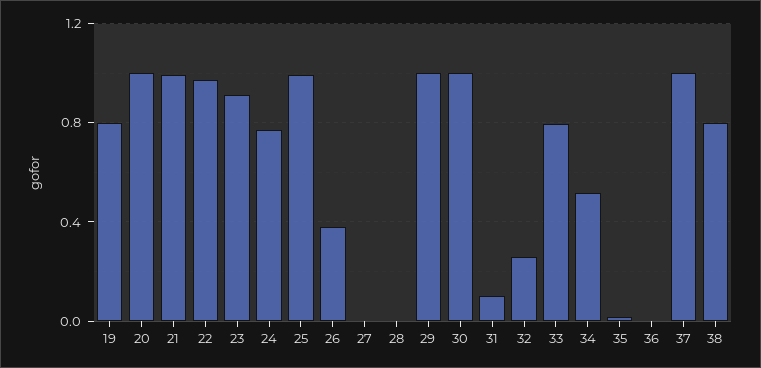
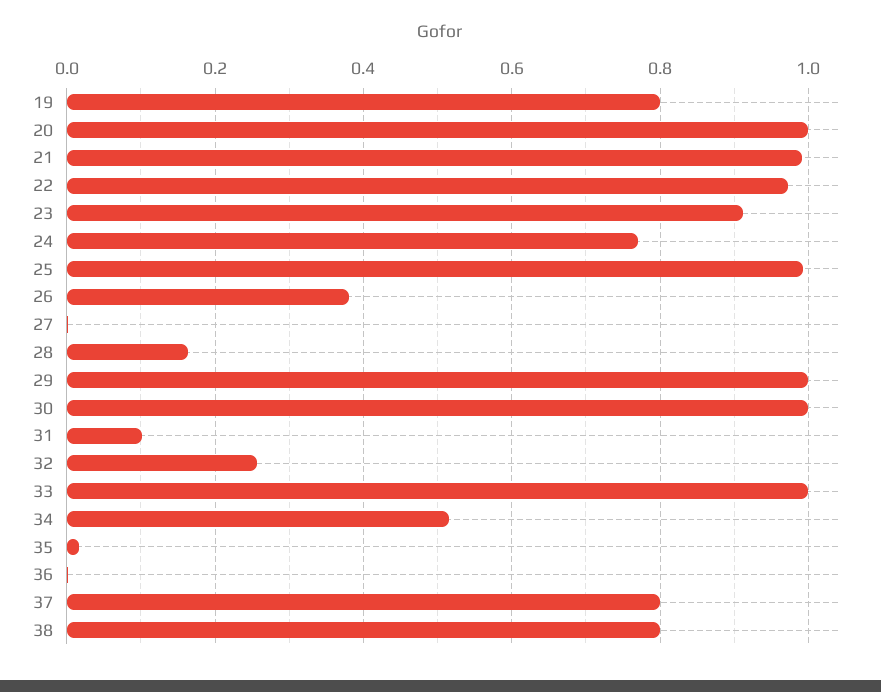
28: 0 -> 0.16
33: 0.8 -> 1
37: 1 -> 0.8

